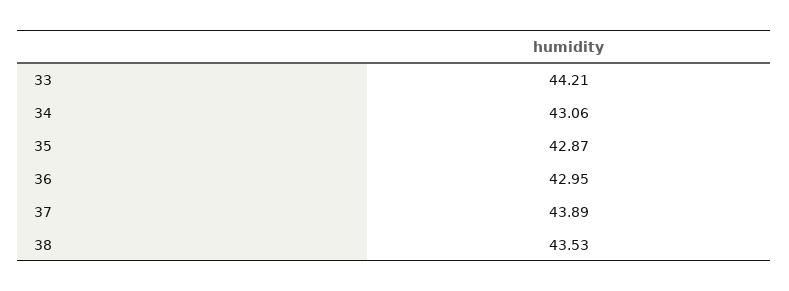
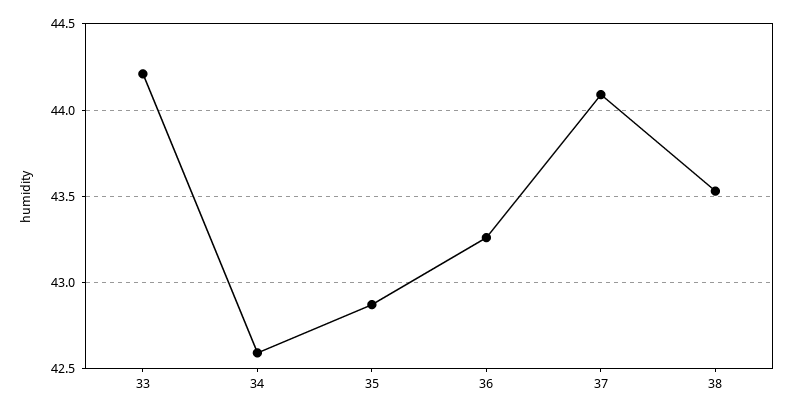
34: 43.06 -> 42.6
36: 42.95 -> 43.25
37: 43.89 -> 44.1

